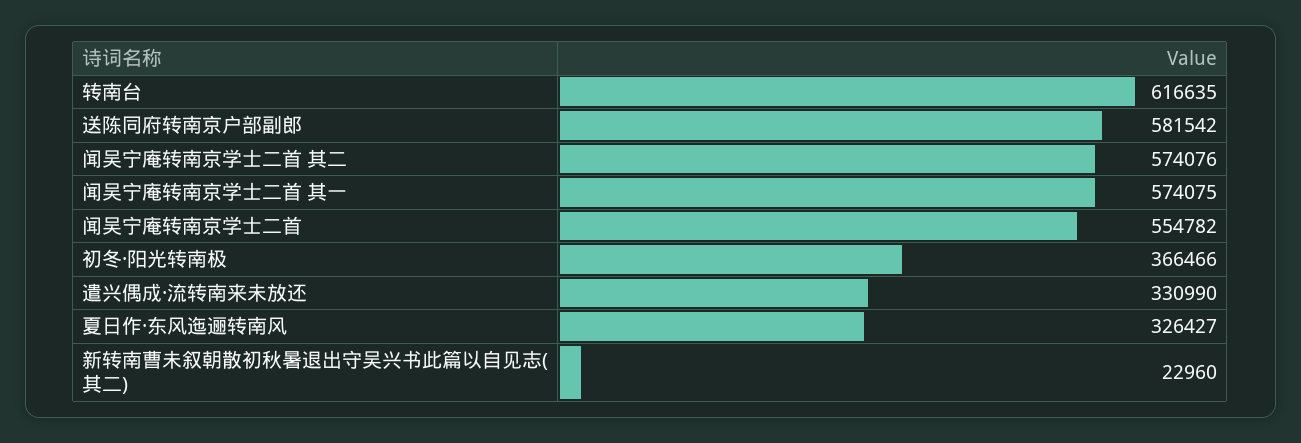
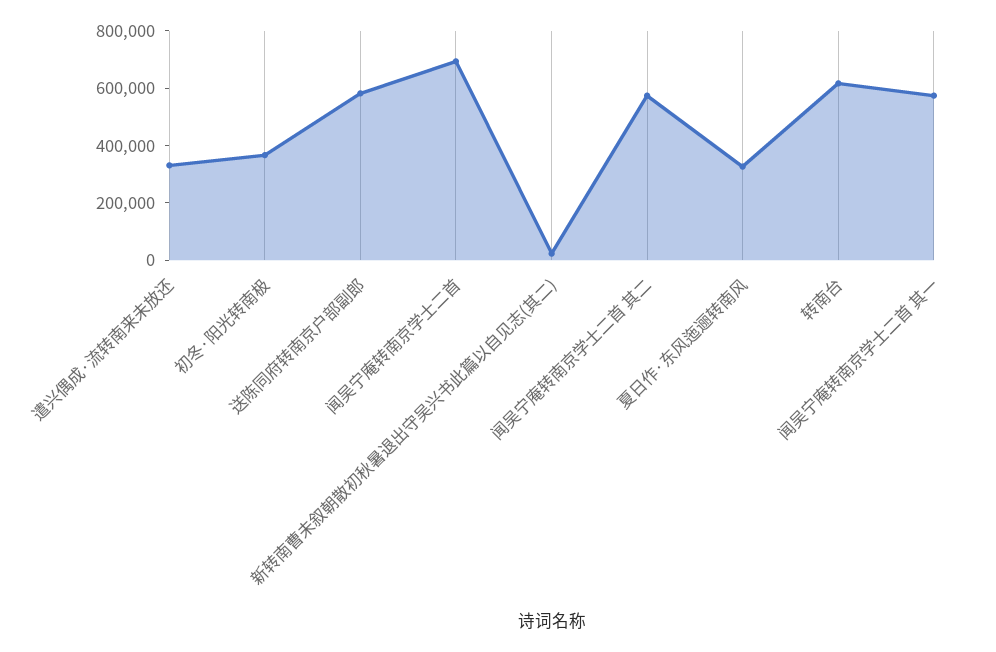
闻吴宁庵转南京学士二首: 554782 -> 700000

